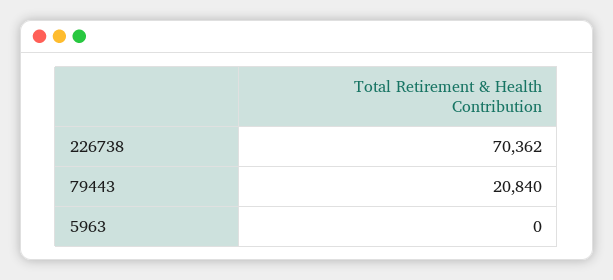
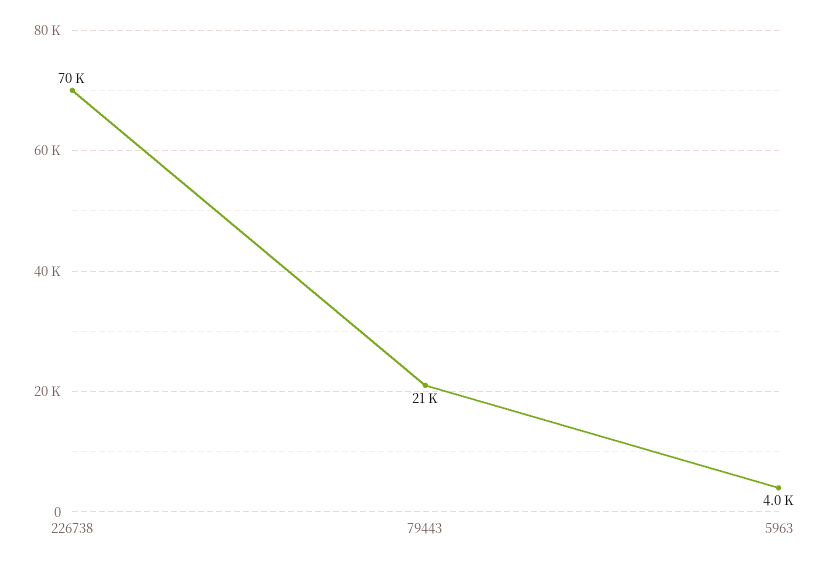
5963: 0 -> 4000

